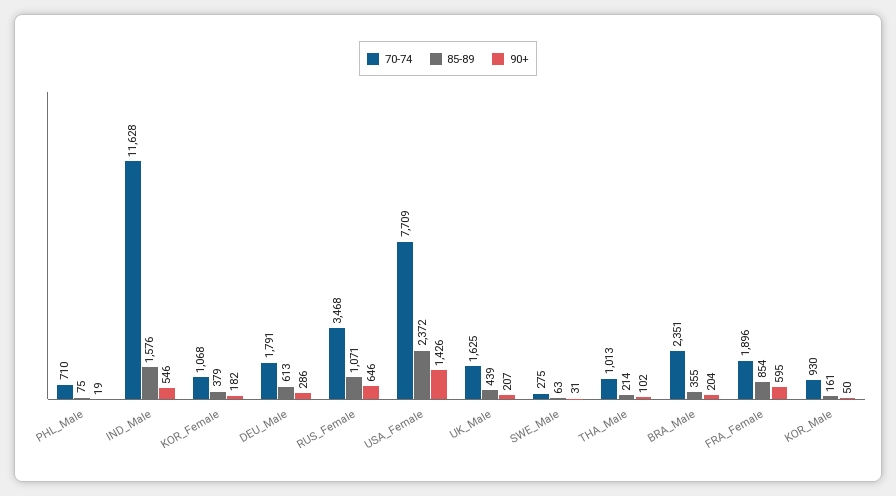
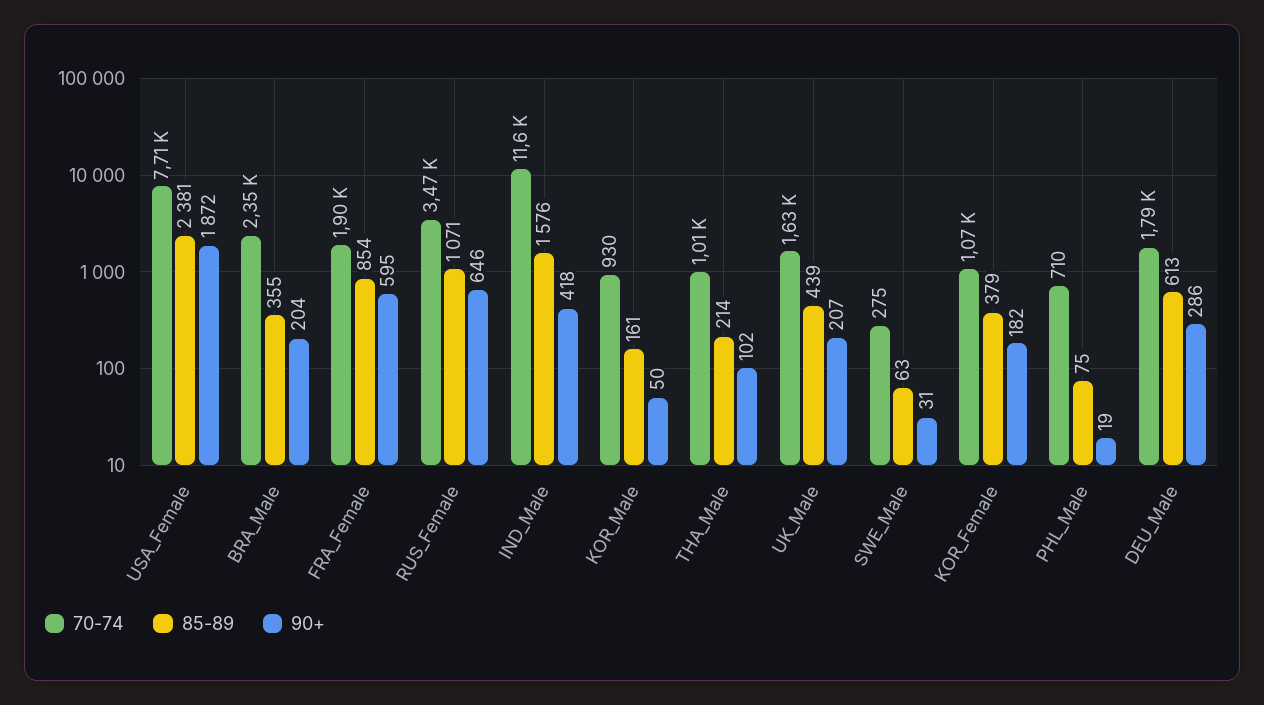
90+, IND_Male: 546 -> 418
85-89, USA_Female: 2372 -> 2381
90+, USA_Female: 1426 -> 1872

